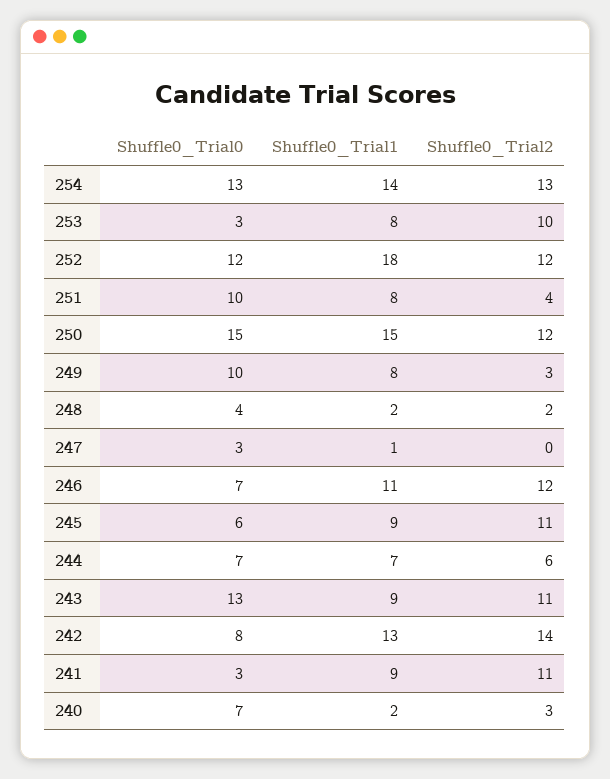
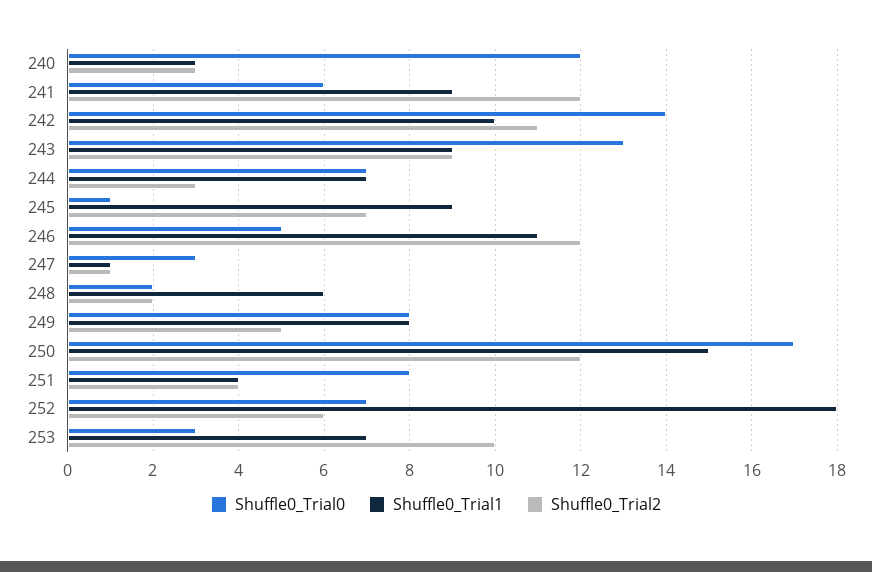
Shuffle0_Trial0, 254: 13 -> none
Shuffle0_Trial1, 254: 14 -> none
Shuffle0_Trial2, 254: 13 -> none
Shuffle0_Trial1, 253: 8 -> 7
Shuffle0_Trial0, 252: 12 -> 7
Shuffle0_Trial2, 252: 12 -> 6
Shuffle0_Trial0, 251: 10 -> 8
Shuffle0_Trial1, 251: 8 -> 4
Shuffle0_Trial0, 250: 15 -> 17
Shuffle0_Trial0, 249: 10 -> 8
Shuffle0_Trial2, 249: 3 -> 5
Shuffle0_Trial0, 248: 4 -> 2
Shuffle0_Trial1, 248: 2 -> 6
Shuffle0_Trial2, 247: 0 -> 1
Shuffle0_Trial0, 246: 7 -> 5
Shuffle0_Trial0, 245: 6 -> 1
Shuffle0_Trial2, 245: 11 -> 7
Shuffle0_Trial2, 244: 6 -> 3
Shuffle0_Trial2, 243: 11 -> 9
Shuffle0_Trial0, 242: 8 -> 14
Shuffle0_Trial1, 242: 13 -> 10
Shuffle0_Trial2, 242: 14 -> 11
Shuffle0_Trial0, 241: 3 -> 6
Shuffle0_Trial2, 241: 11 -> 12
Shuffle0_Trial0, 240: 7 -> 12
Shuffle0_Trial1, 240: 2 -> 3

